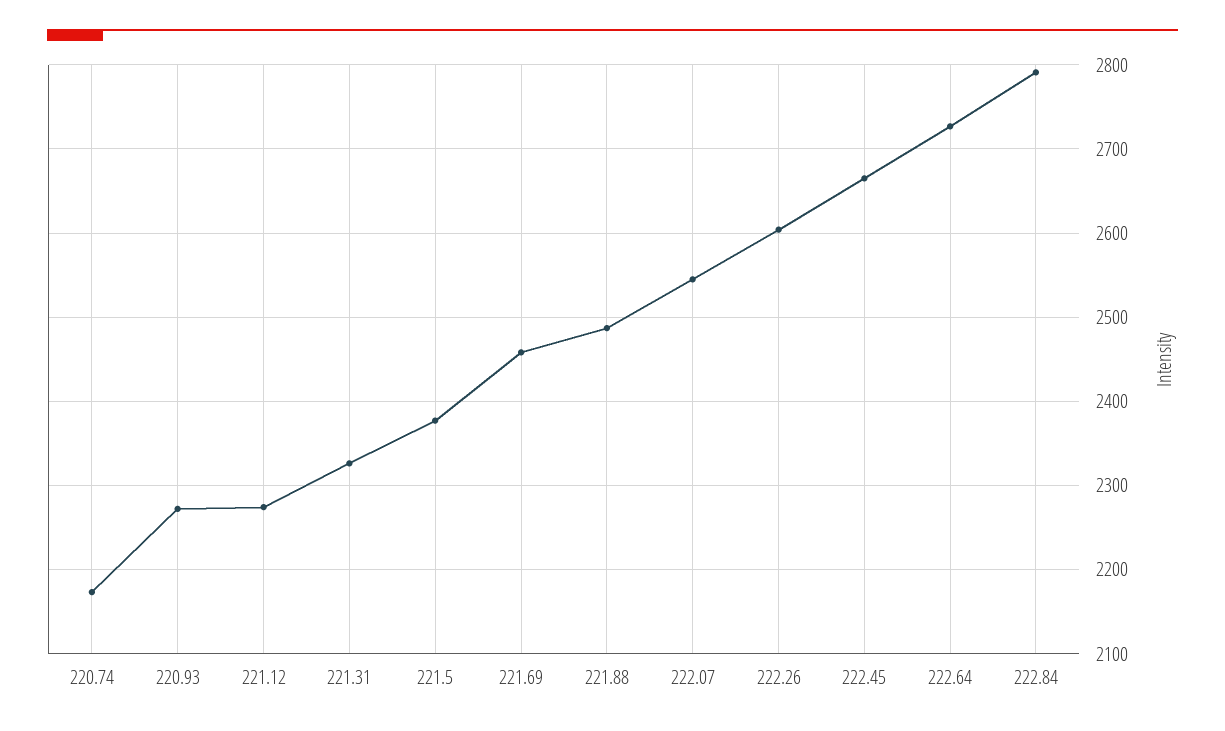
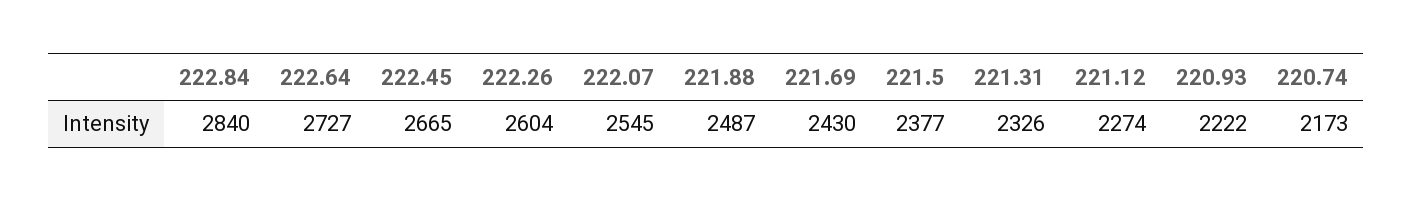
220.93: 2270 -> 2222
221.69: 2460 -> 2430
222.84: 2790 -> 2840

